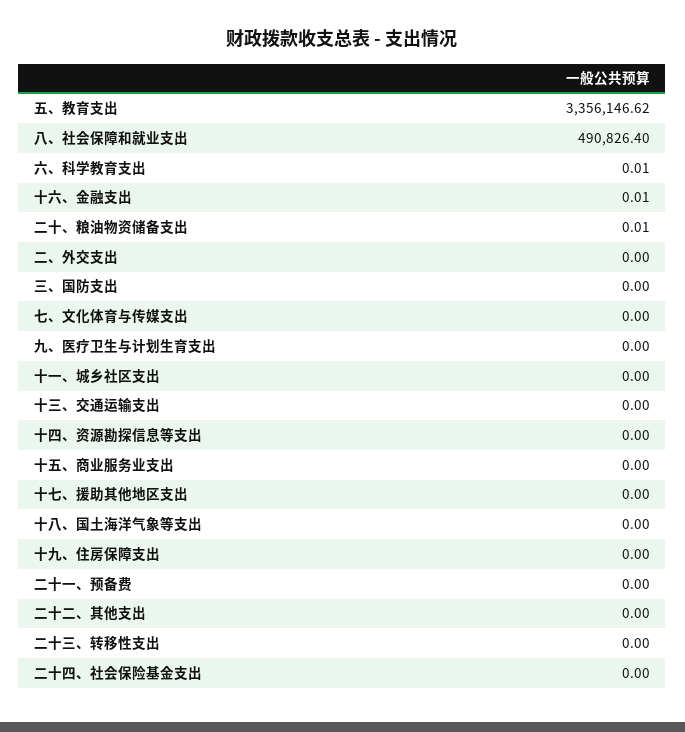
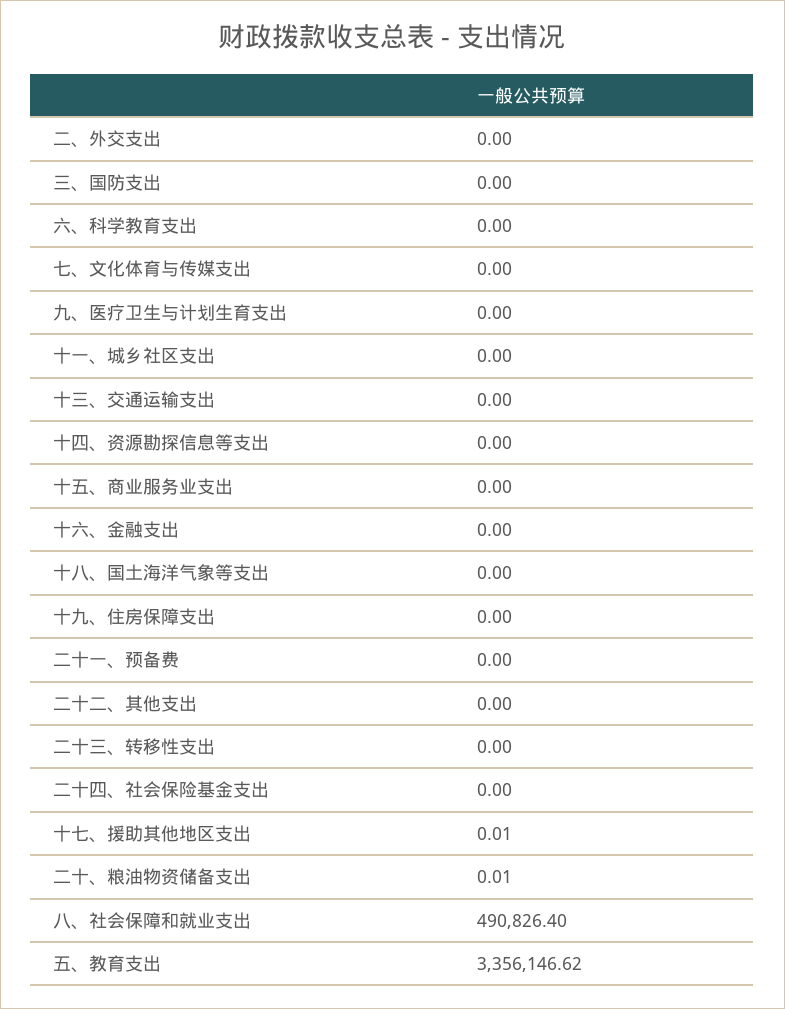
六、科学教育支出: 0.01 -> 0
十六、金融支出: 0.01 -> 0
十七、援助其他地区支出: 0 -> 0.01

